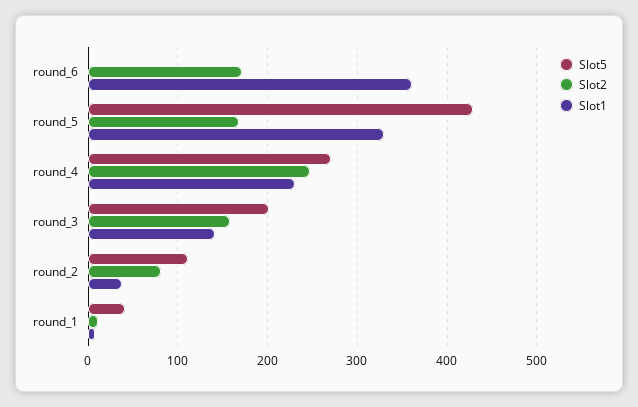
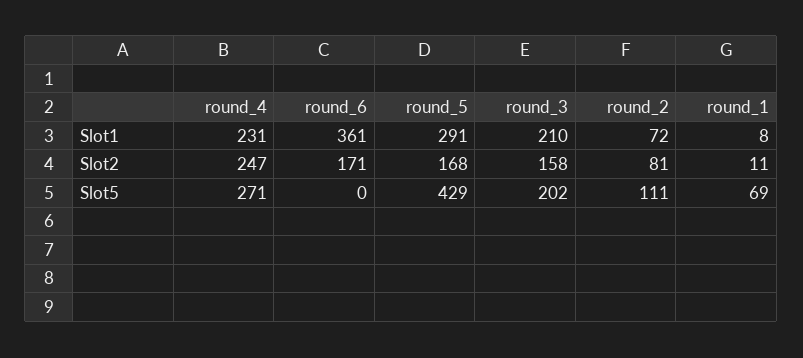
Slot1, round_5: 330 -> 291
Slot1, round_3: 140 -> 210
Slot1, round_2: 40 -> 72
Slot5, round_1: 40 -> 69

